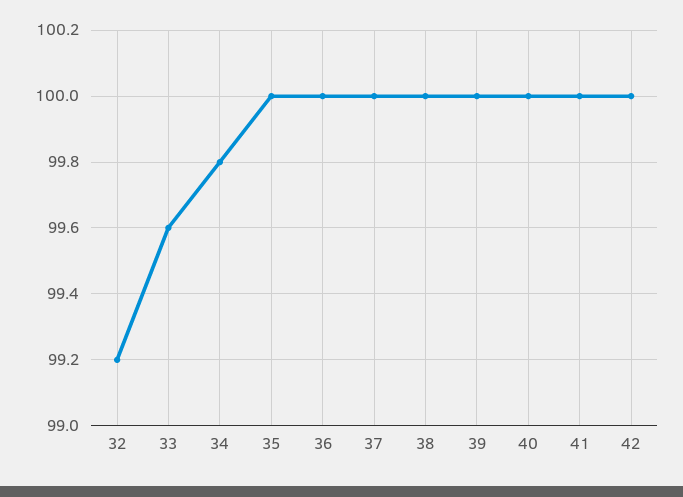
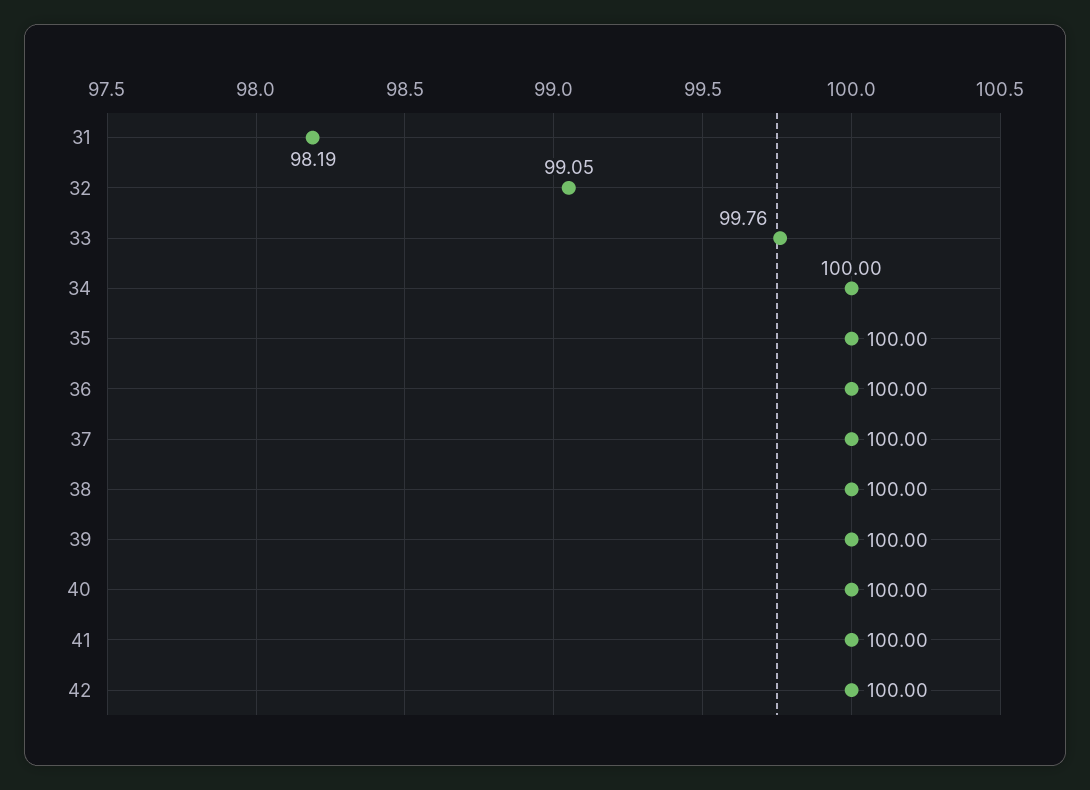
32: 99.2 -> 99.05
33: 99.6 -> 99.76
34: 99.8 -> 100
31: none -> 98.19

